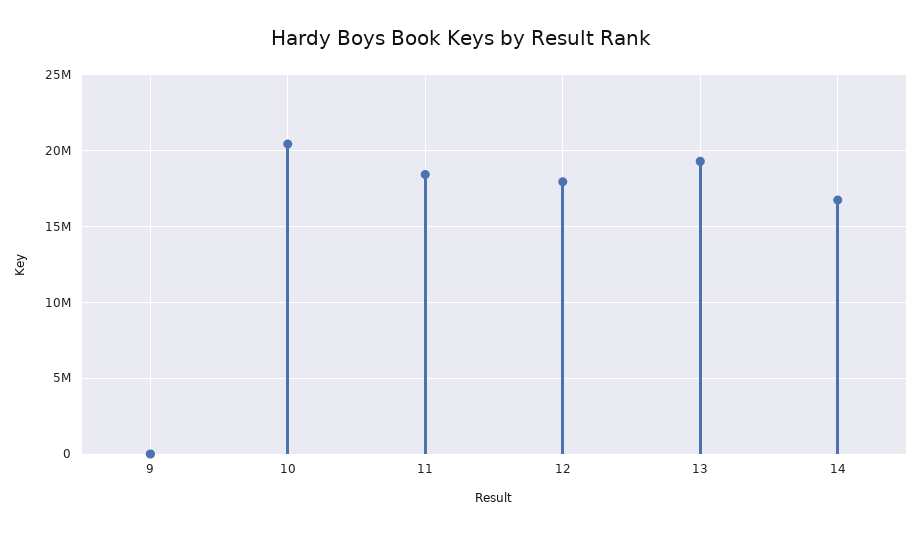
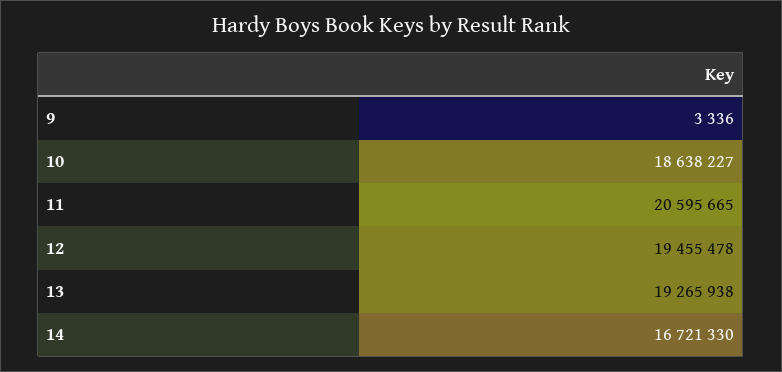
10: 20500000 -> 18638227
11: 18500000 -> 20595665
12: 18000000 -> 19455478

